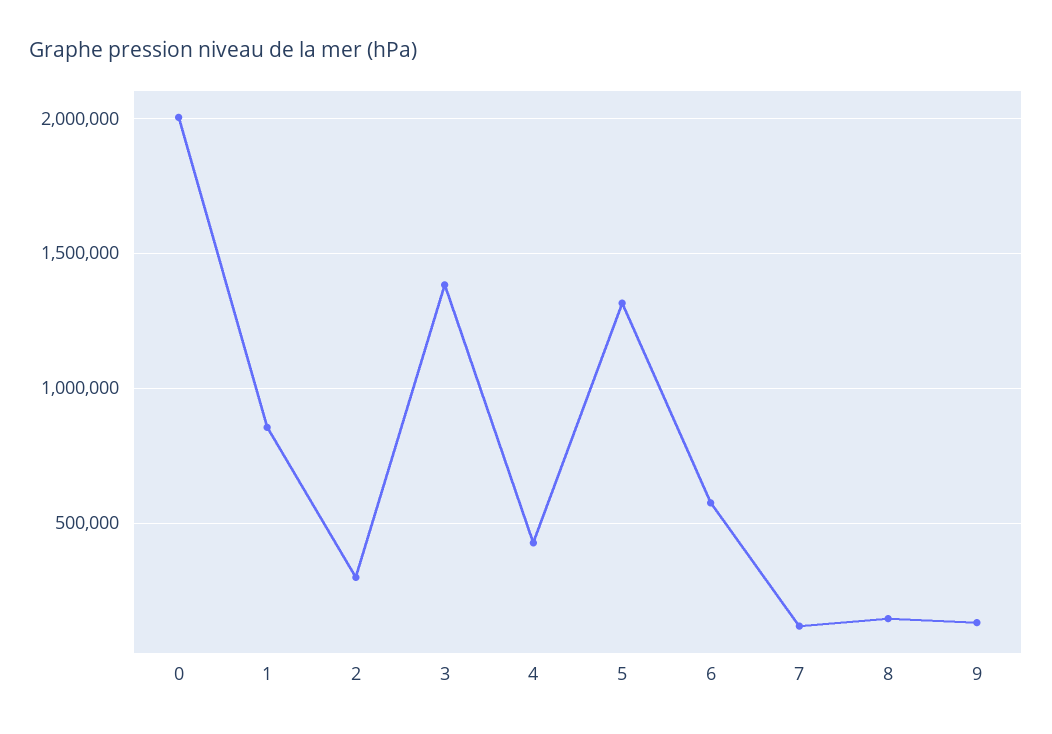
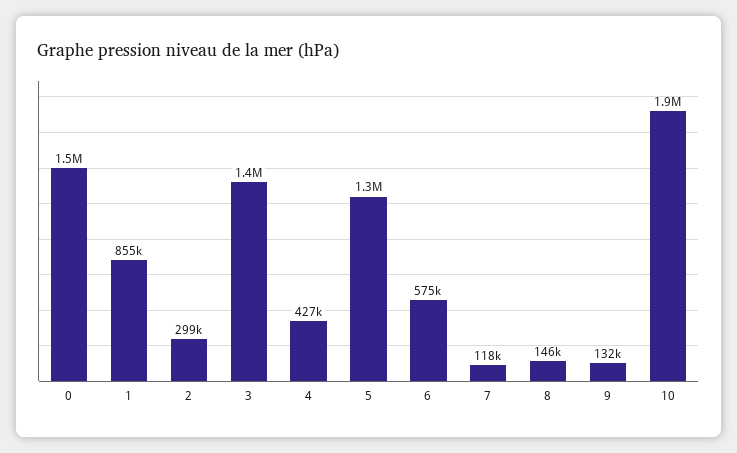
0: 2000000 -> 1500000
10: none -> 1900000

